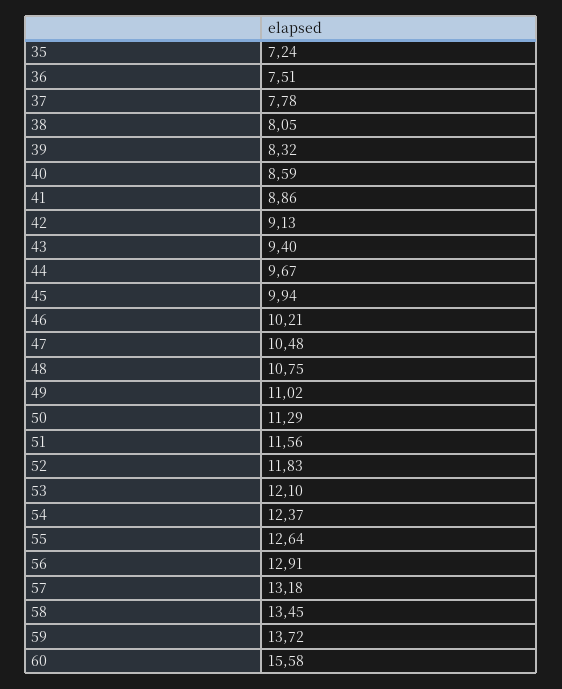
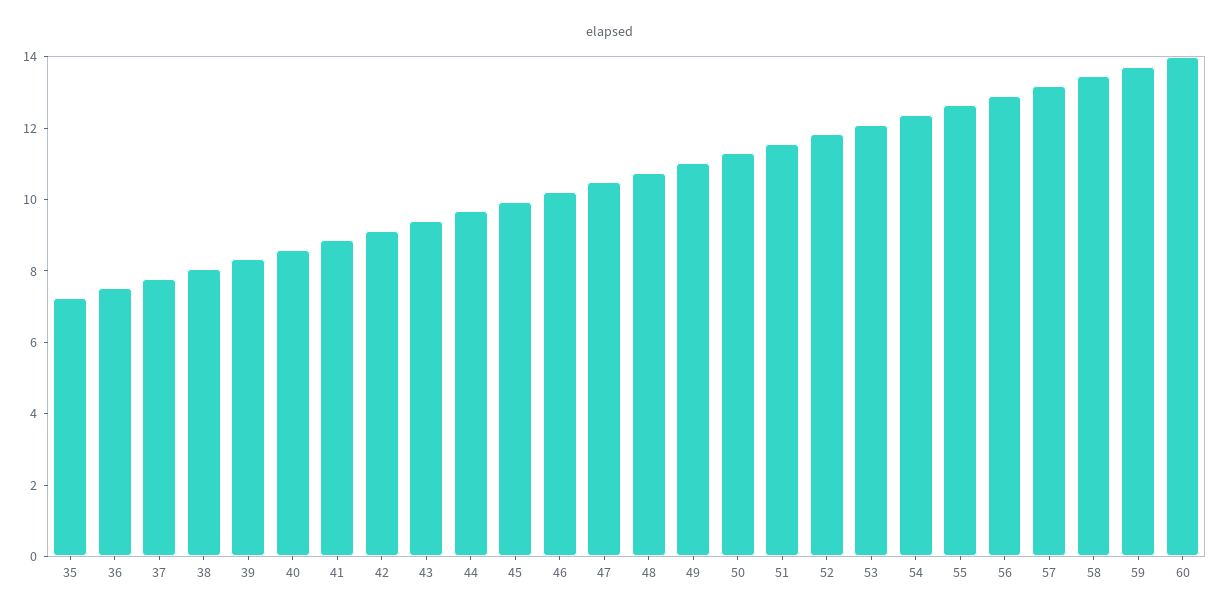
60: 15.58 -> 14

